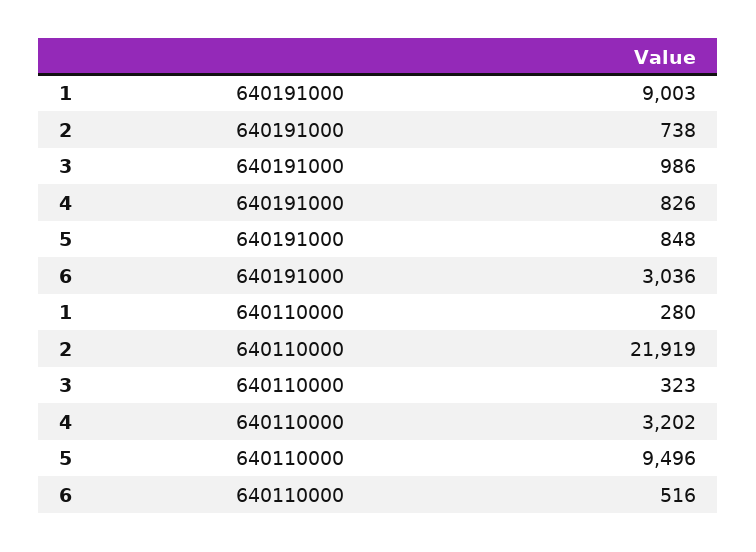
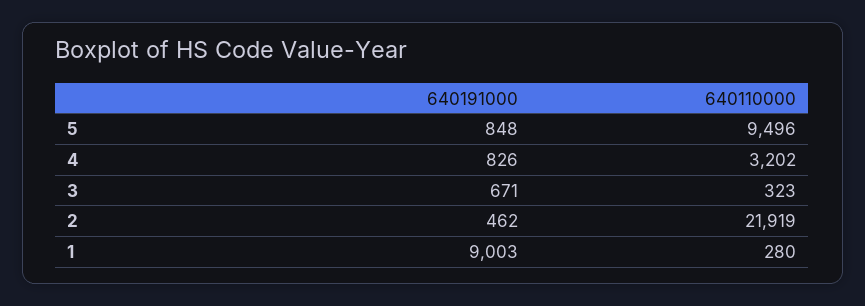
2, 640191000: 738 -> 462
3, 640191000: 986 -> 671
6, 640191000: 3036 -> none
6, 640110000: 516 -> none

